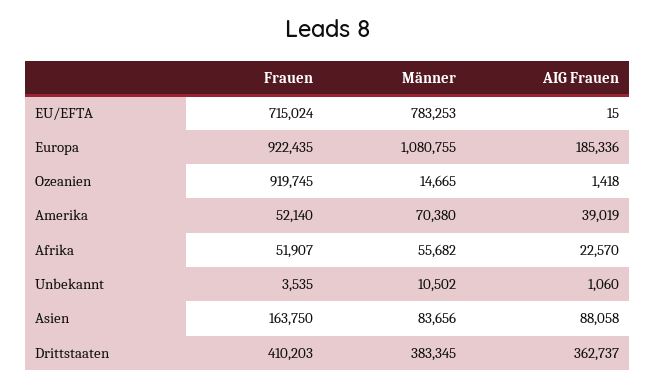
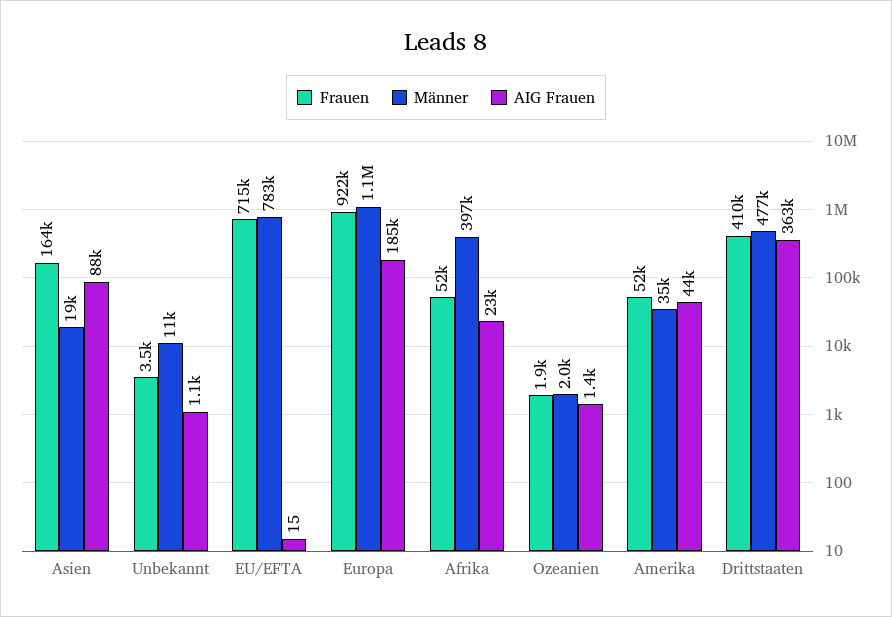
Frauen, Ozeanien: 919745 -> 1900
Männer, Ozeanien: 14665 -> 2000
Männer, Amerika: 70380 -> 35000
AIG Frauen, Amerika: 39019 -> 44000
Männer, Afrika: 55682 -> 397000
Männer, Asien: 83656 -> 19000
Männer, Drittstaaten: 383345 -> 477000

